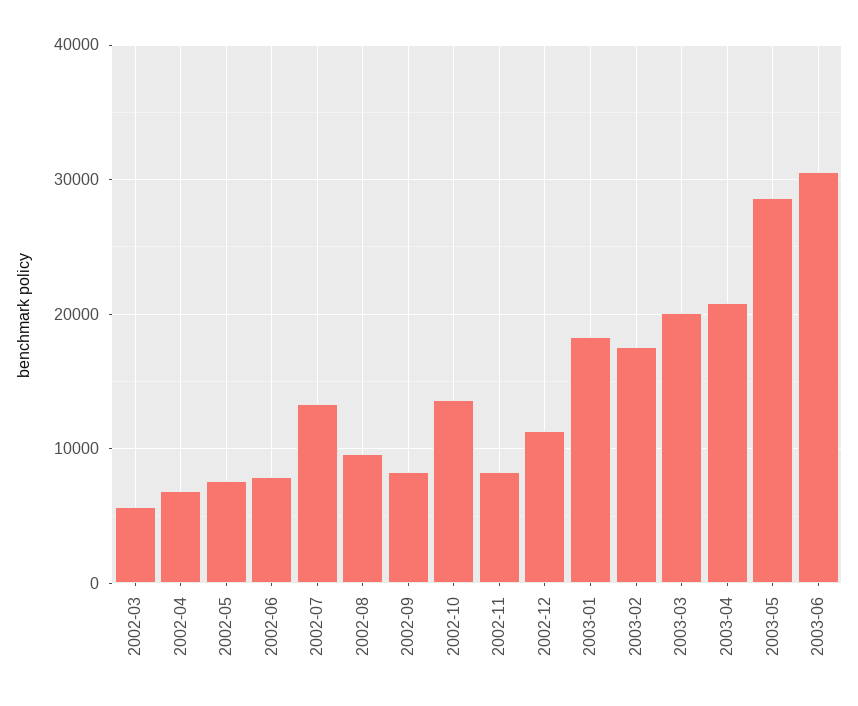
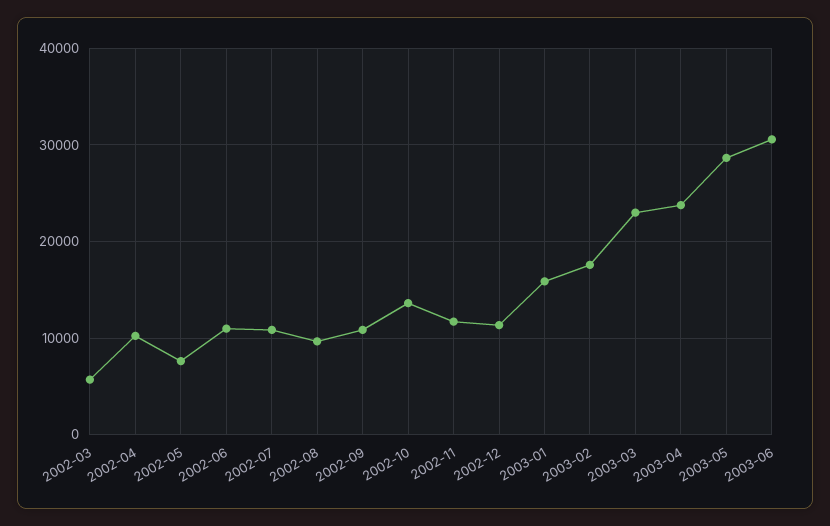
2002-04: 7000 -> 10000
2002-06: 8000 -> 11000
2002-07: 13000 -> 11000
2002-09: 8000 -> 11000
2002-11: 8000 -> 12000
2003-01: 18000 -> 16000
2003-03: 20000 -> 23000
2003-04: 21000 -> 24000

